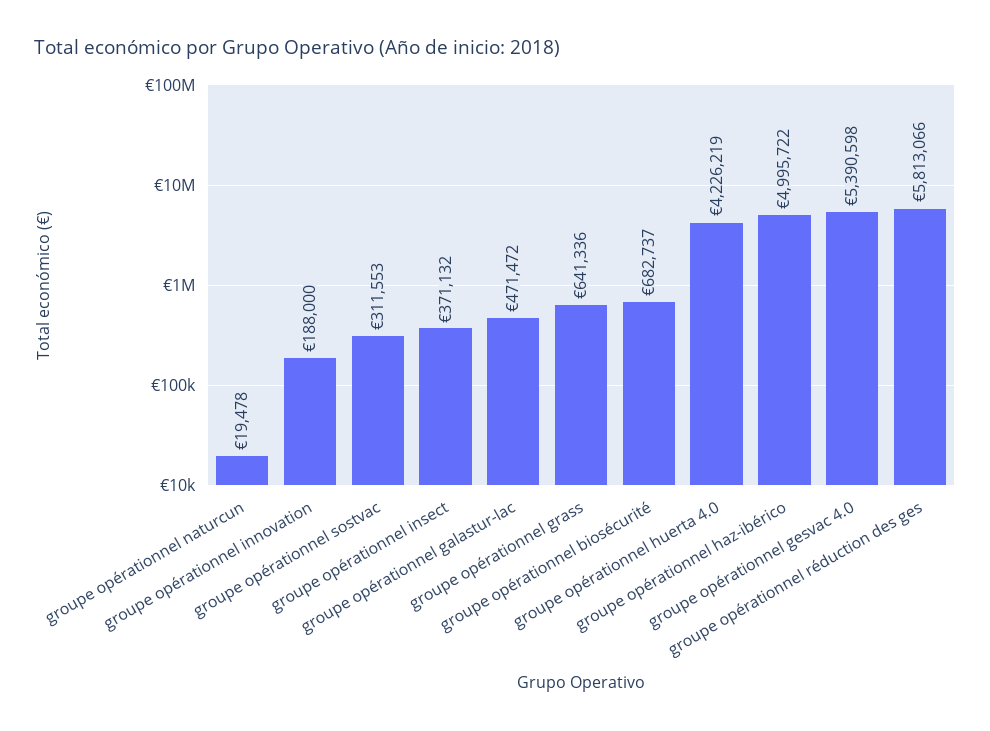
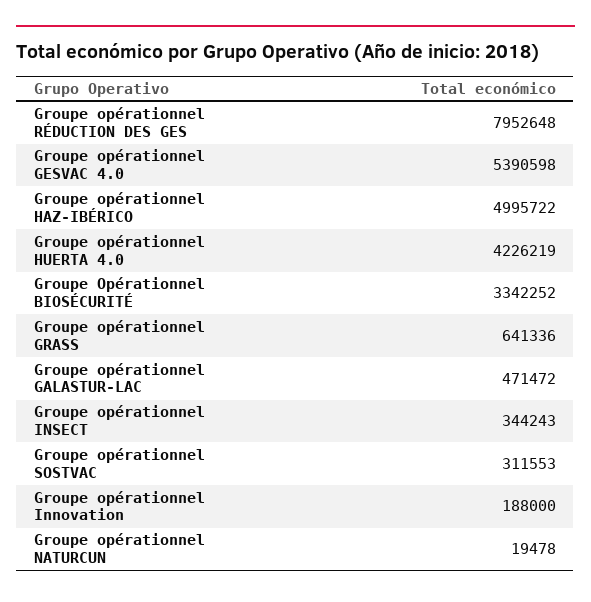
groupe opérationnel insect: 371132 -> 344243
groupe opérationnel biosécurité: 682737 -> 3342252
groupe opérationnel réduction des ges: 5813066 -> 7952648

